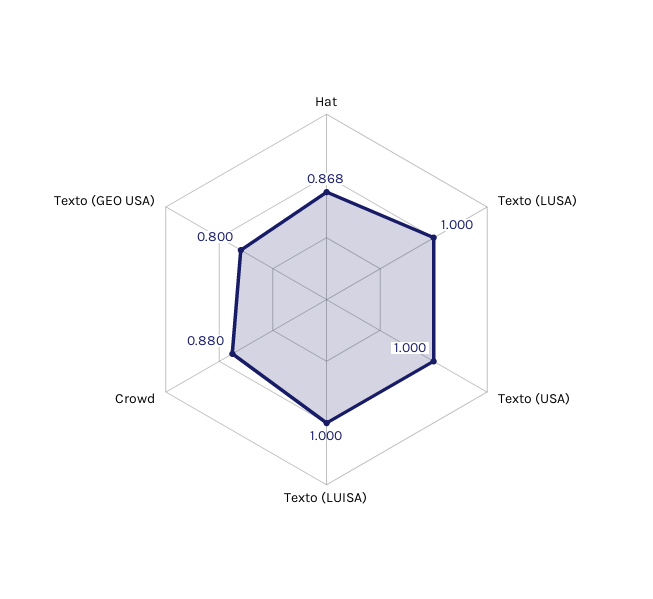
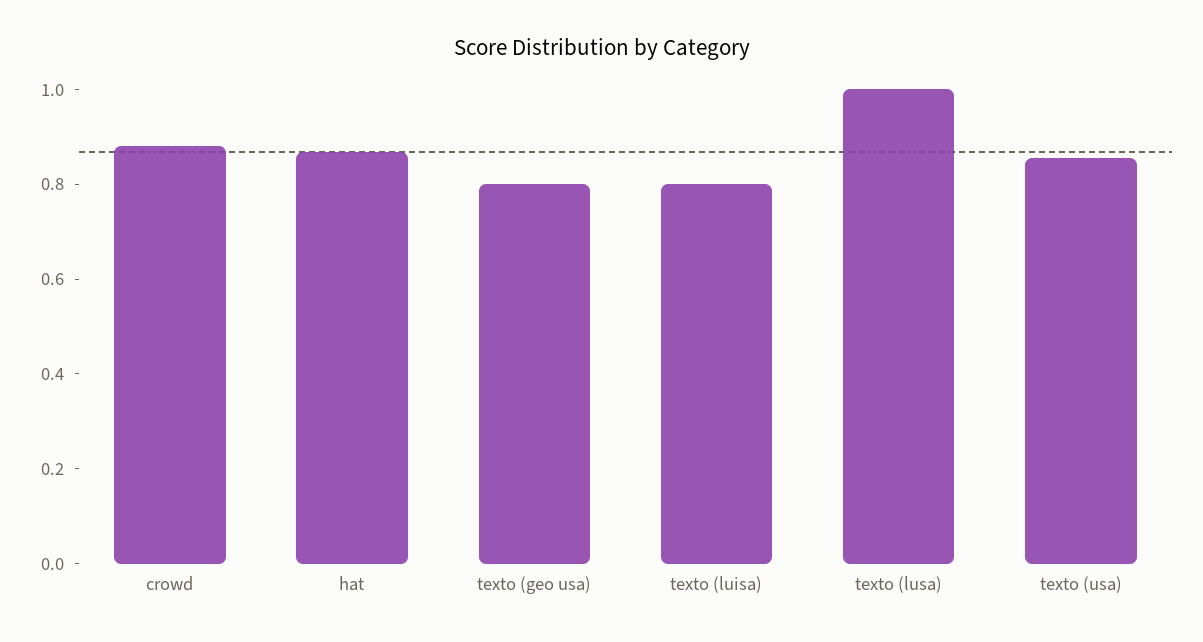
Texto (USA): 1 -> 0.85
Texto (LUISA): 1 -> 0.8

